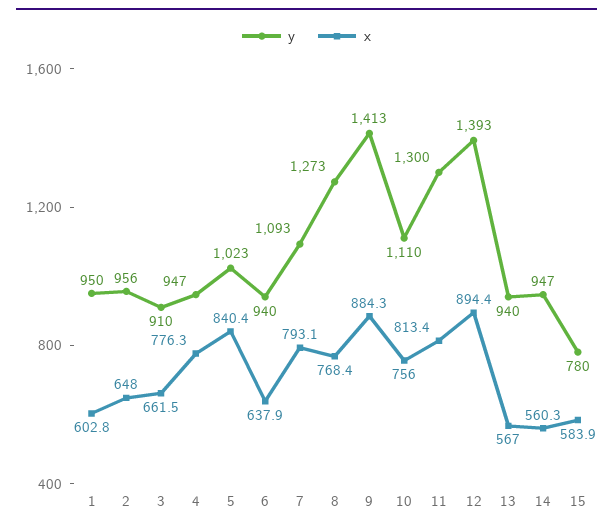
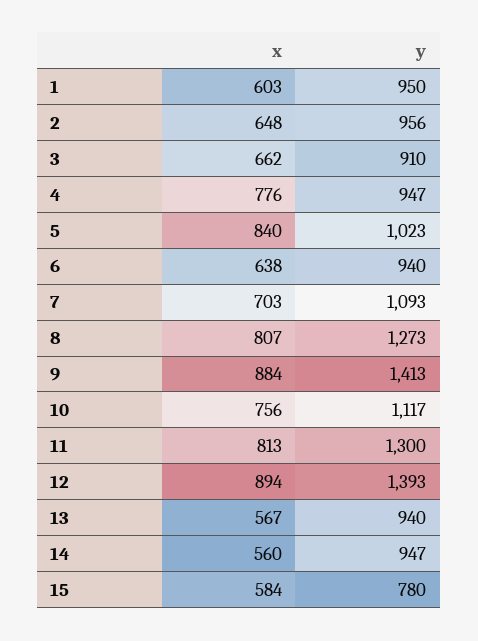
x, 7: 793.1 -> 703
x, 8: 768.4 -> 807
y, 10: 1110 -> 1117

